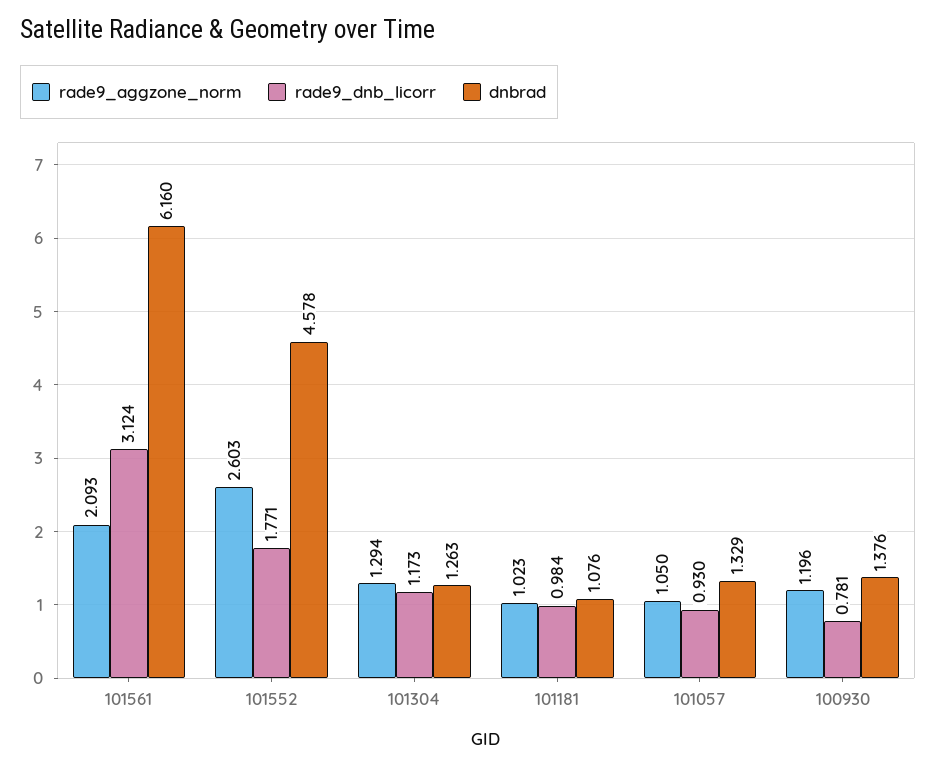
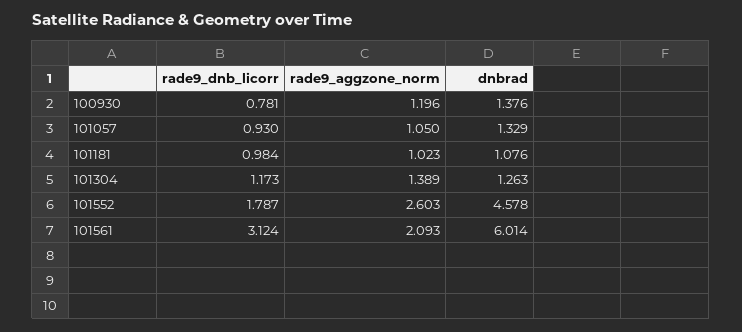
dnbrad, 101561: 6.16 -> 6.014
rade9_dnb_licorr, 101552: 1.771 -> 1.787
rade9_aggzone_norm, 101304: 1.294 -> 1.389

